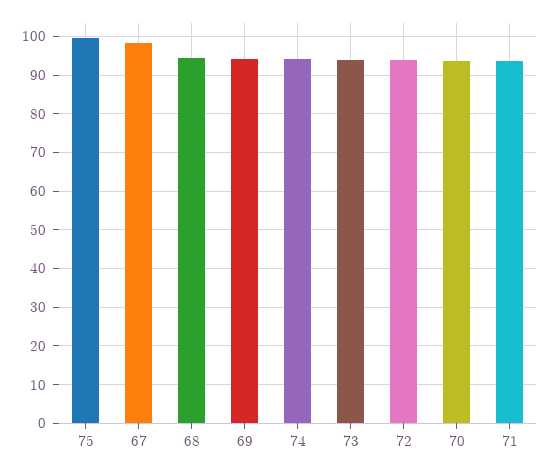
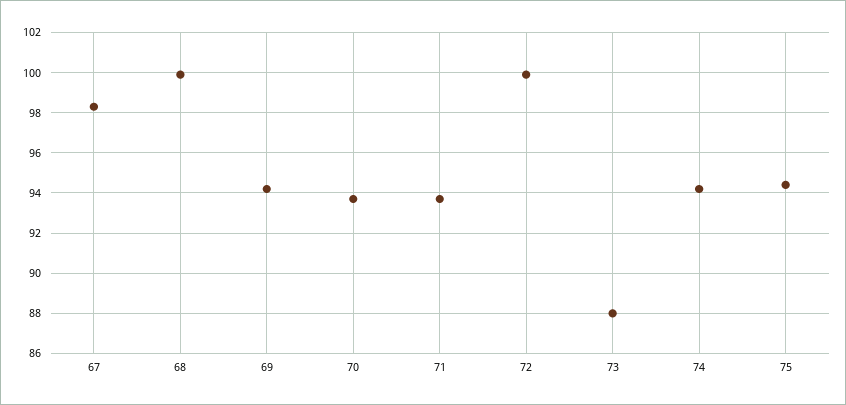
75: 100 -> 94.5
68: 94 -> 100
73: 94 -> 88
72: 94 -> 100

